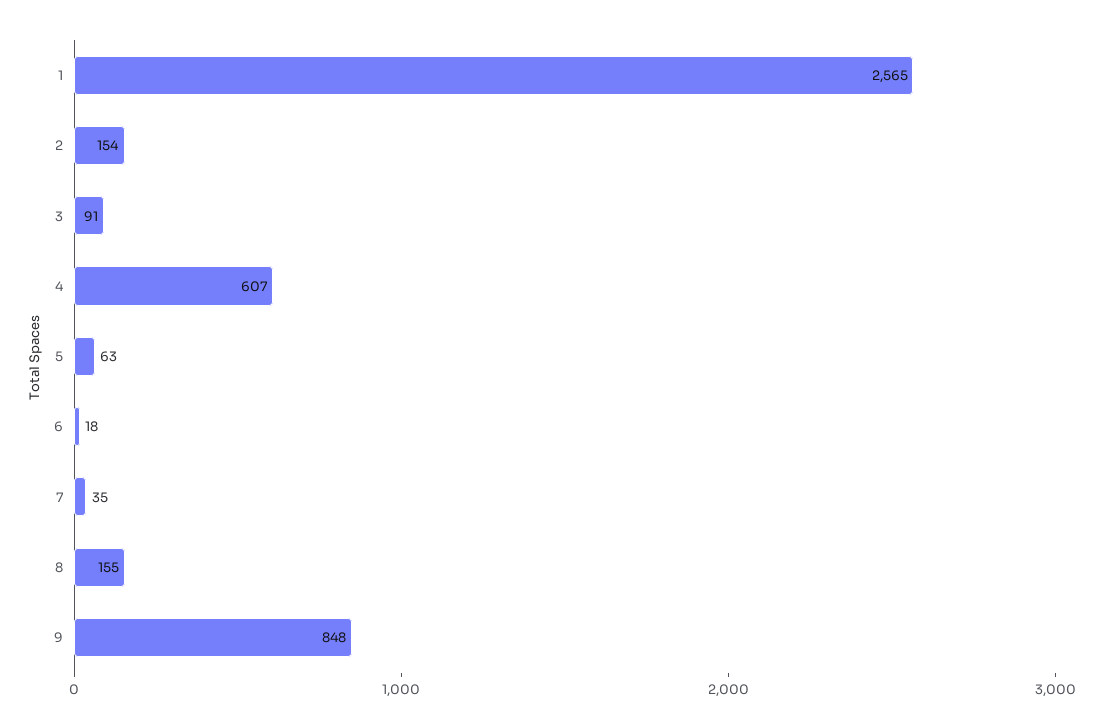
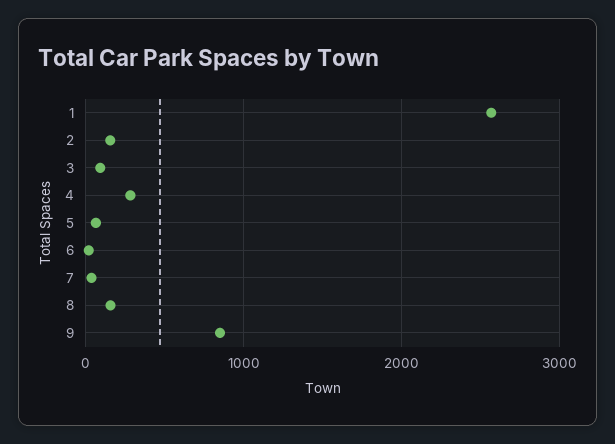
4: 607 -> 300

